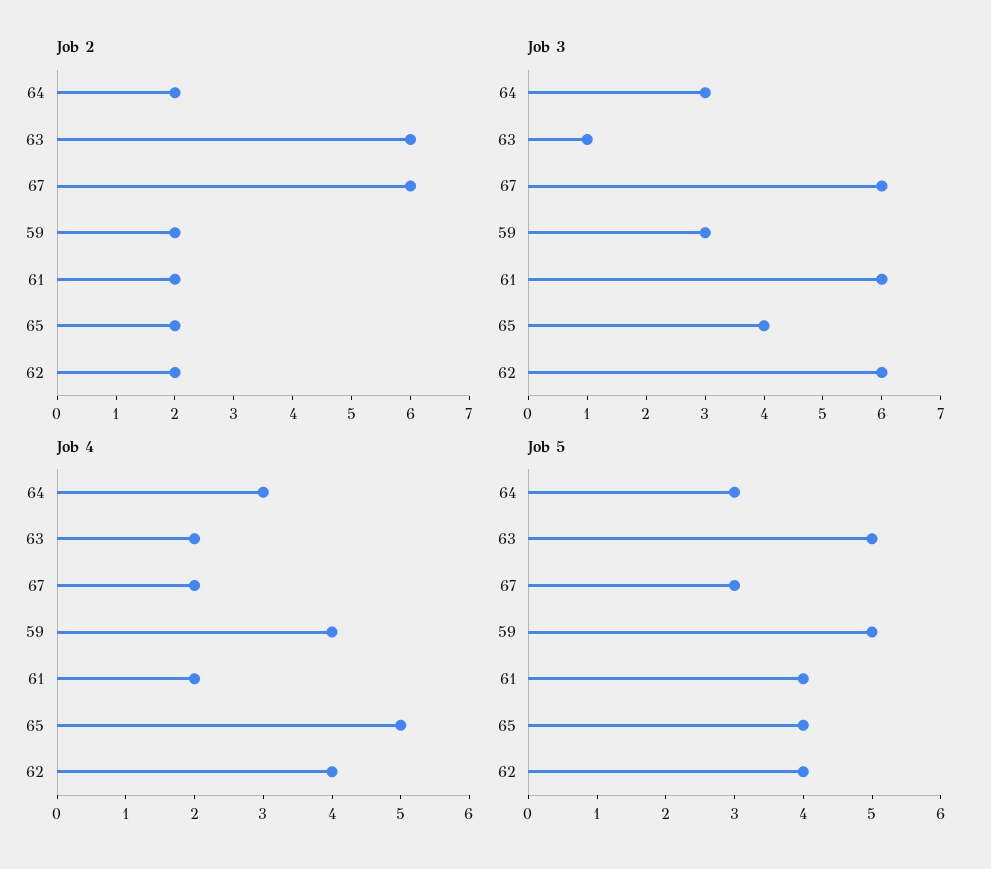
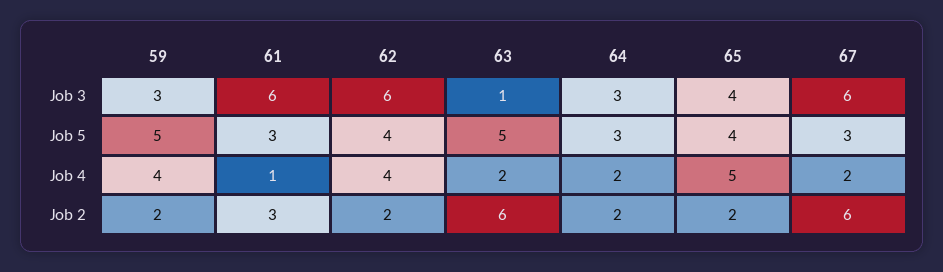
Job 2, 61: 2 -> 3
Job 4, 64: 3 -> 2
Job 4, 61: 2 -> 1
Job 5, 61: 4 -> 3

